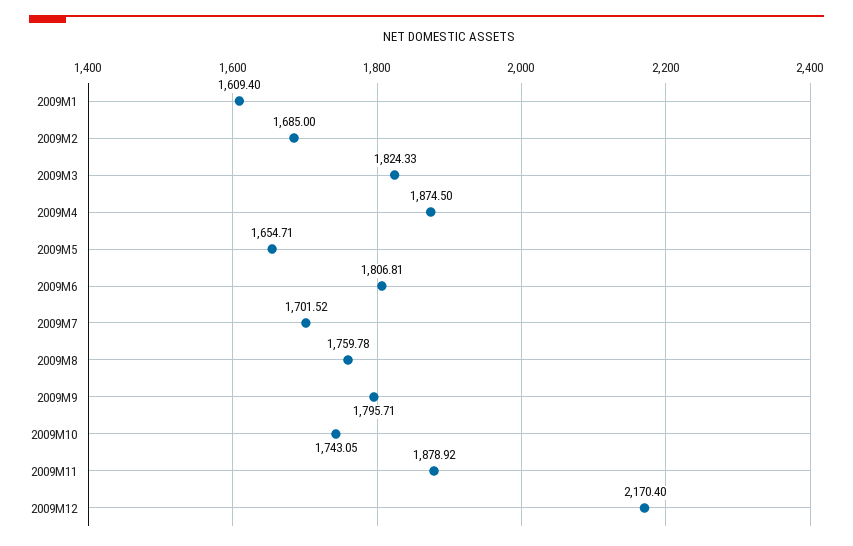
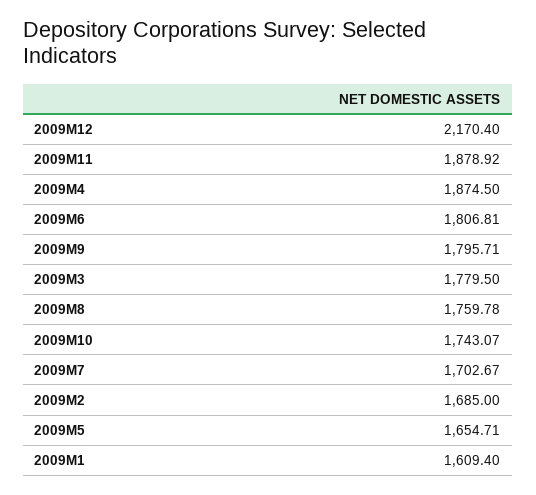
2009M3: 1824.33 -> 1779.5
2009M7: 1701.52 -> 1702.67
2009M10: 1743.05 -> 1743.07

